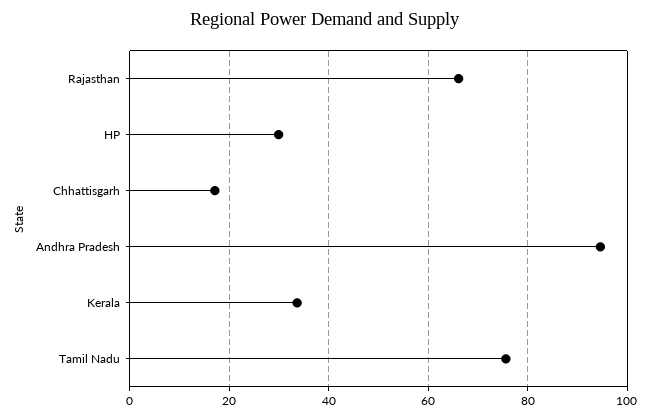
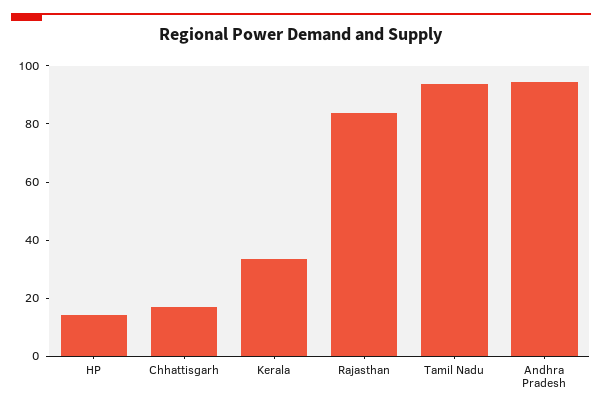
Rajasthan: 66 -> 85
HP: 30 -> 15
Tamil Nadu: 76 -> 95

